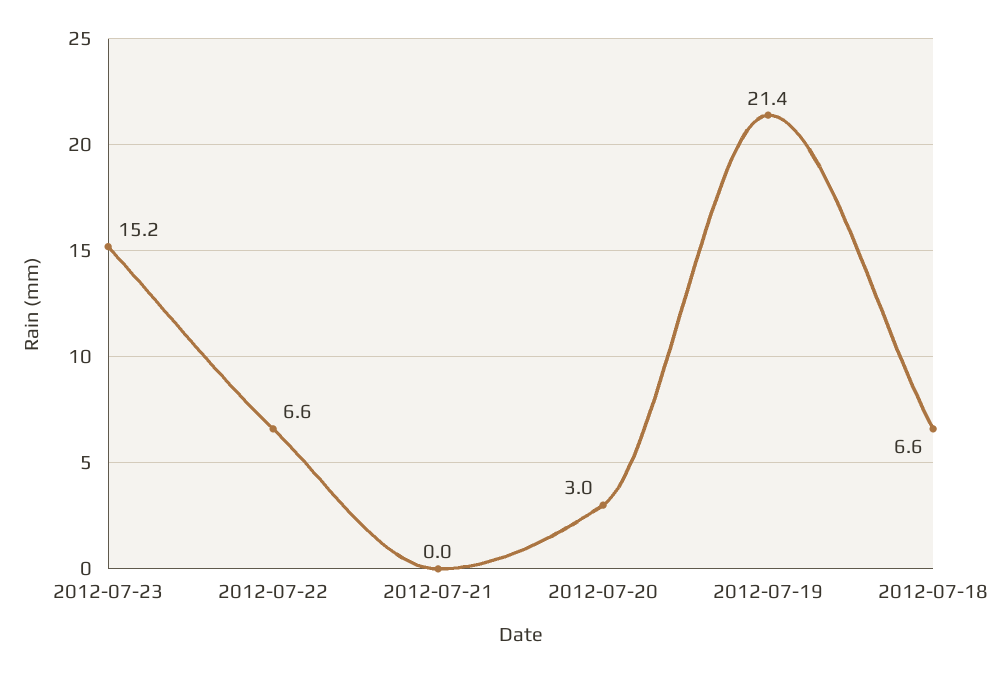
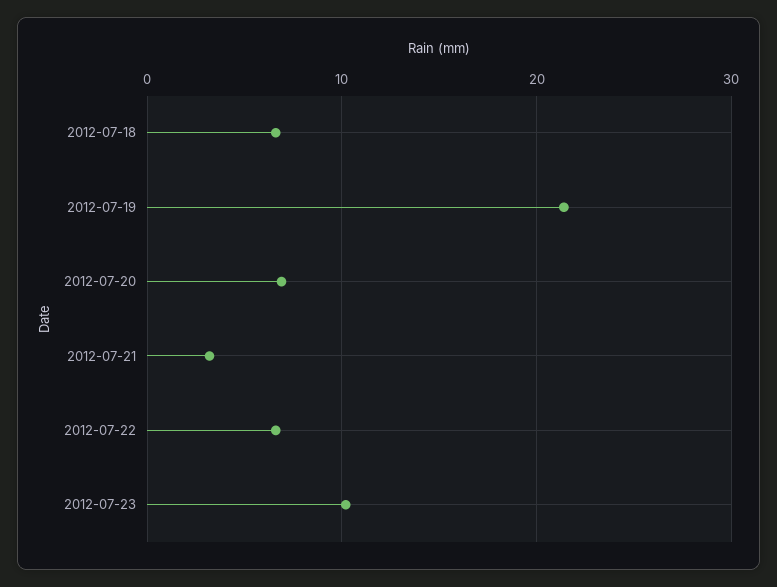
2012-07-23: 15.2 -> 10
2012-07-21: 0 -> 3
2012-07-20: 3 -> 7

